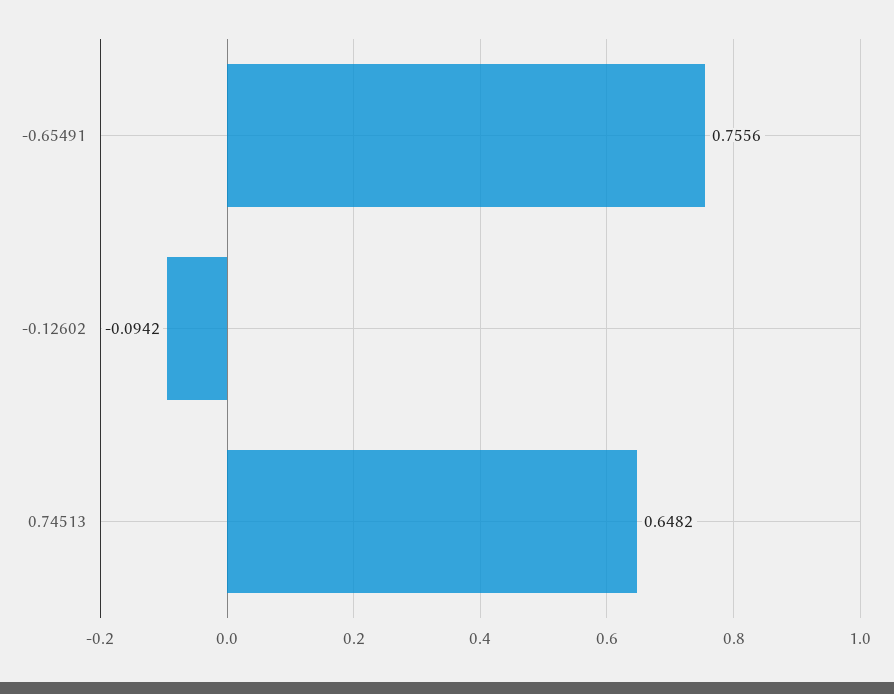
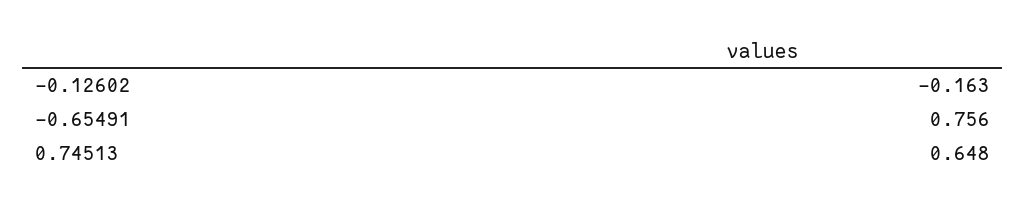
-0.12602: -0.0942 -> -0.163

